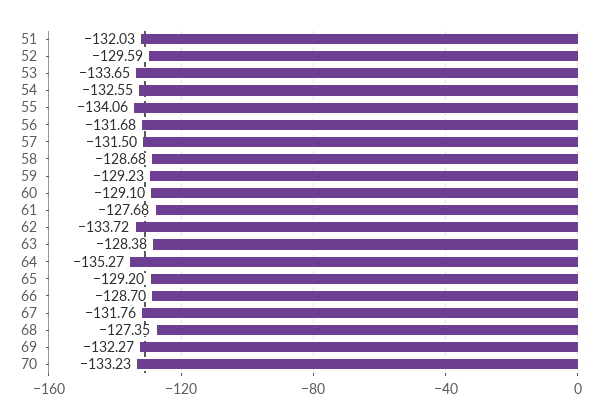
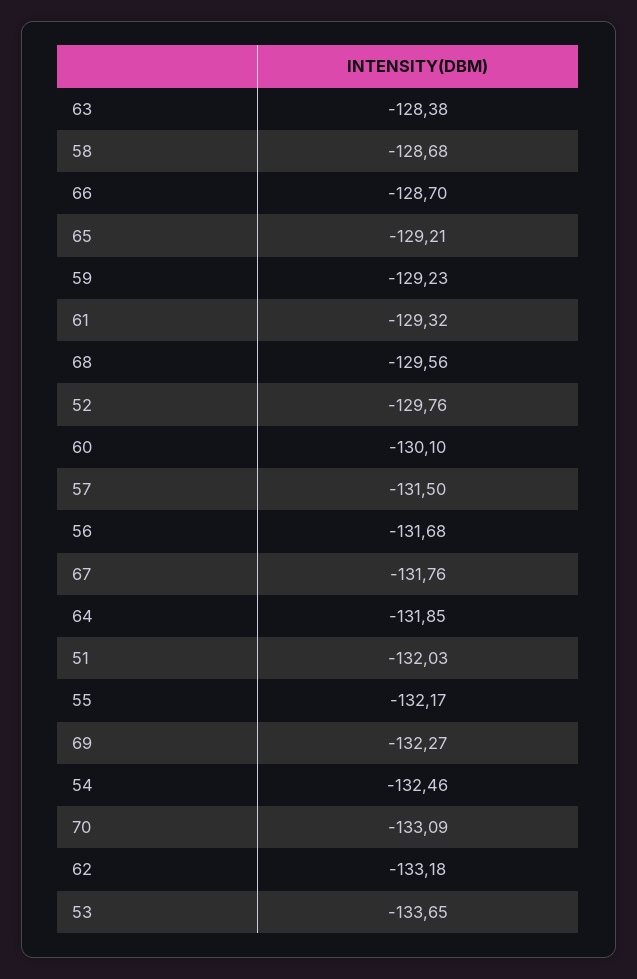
52: -129.59 -> -129.76
54: -132.55 -> -132.46
55: -134.06 -> -132.17
60: -129.1 -> -130.1
61: -127.68 -> -129.32
62: -133.72 -> -133.18
64: -135.27 -> -131.85
65: -129.2 -> -129.21
68: -127.35 -> -129.56
70: -133.23 -> -133.09

